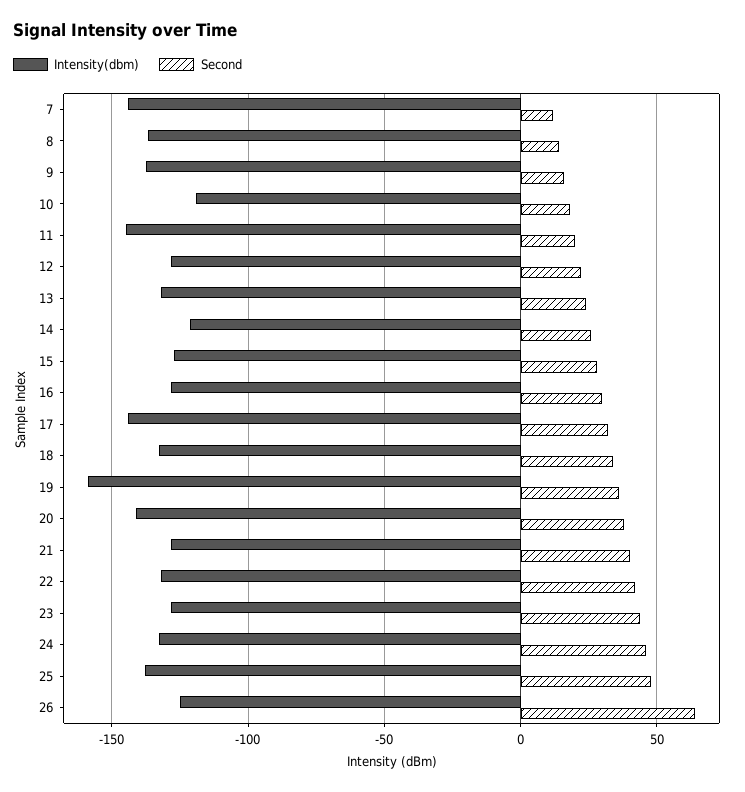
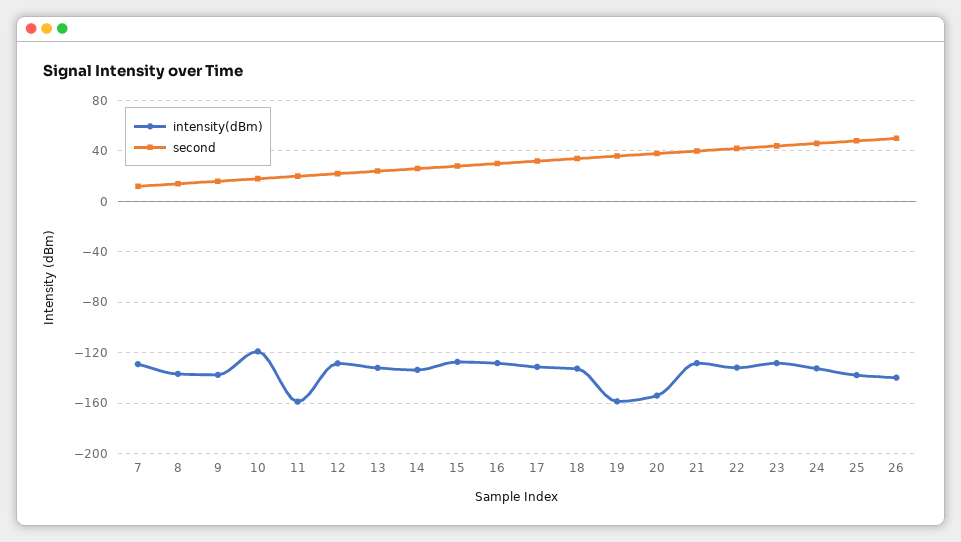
Intensity(dbm), 7: -145 -> -130
Intensity(dbm), 11: -145 -> -160
Intensity(dbm), 14: -120 -> -135
Intensity(dbm), 17: -145 -> -130
Intensity(dbm), 20: -140 -> -155
Intensity(dbm), 26: -125 -> -140
Second, 26: 65 -> 50

